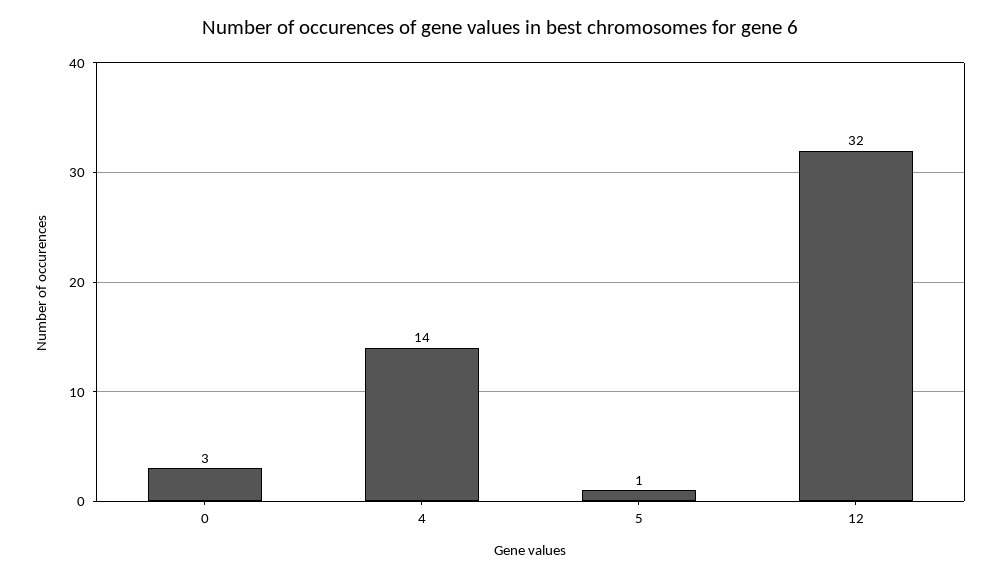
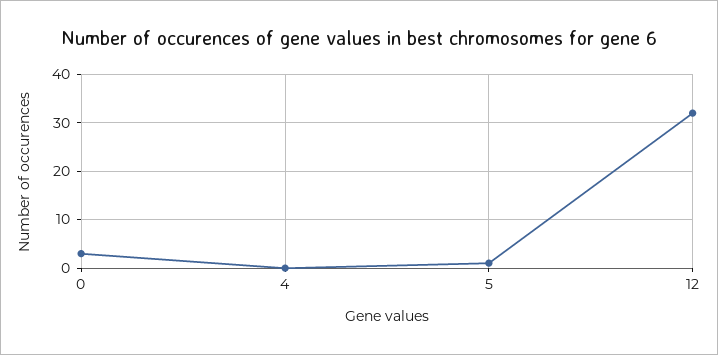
4: 14 -> 0

